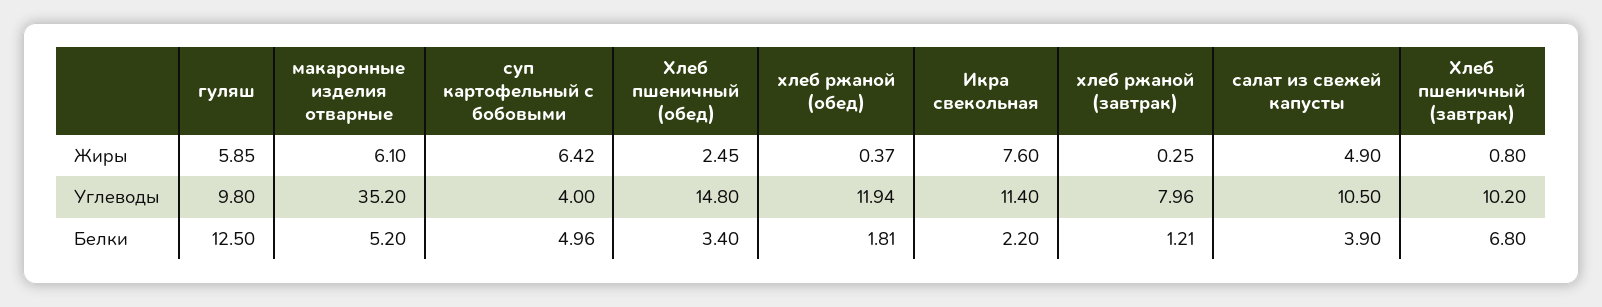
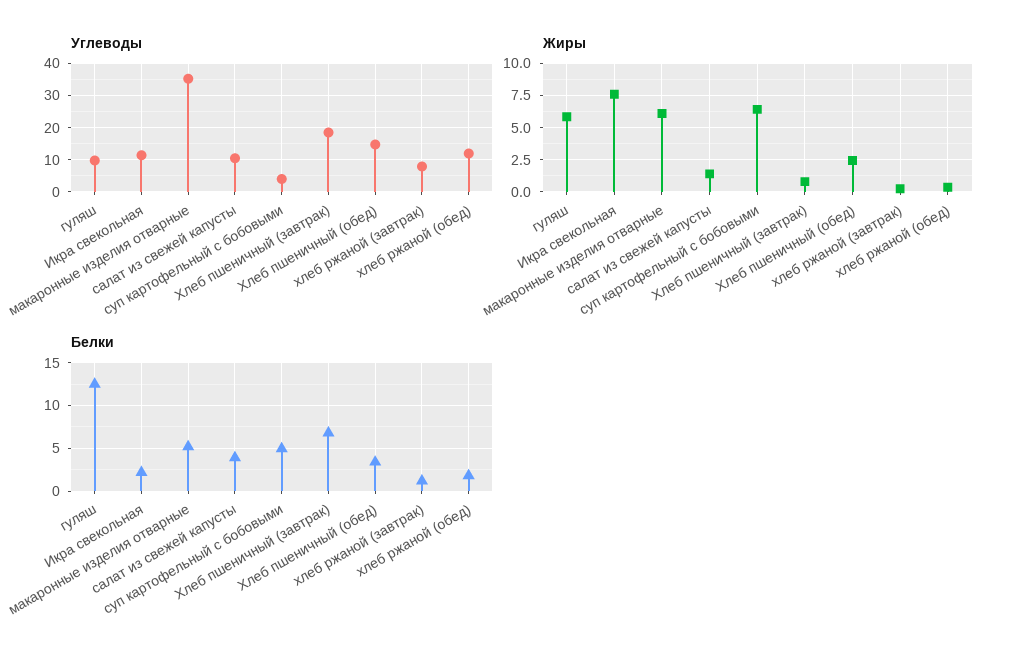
Жиры, салат из свежей капусты: 4.9 -> 1.5
Углеводы, Хлеб пшеничный (завтрак): 10.2 -> 18

